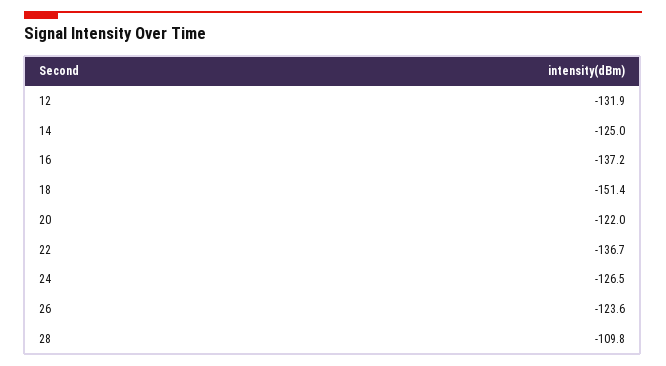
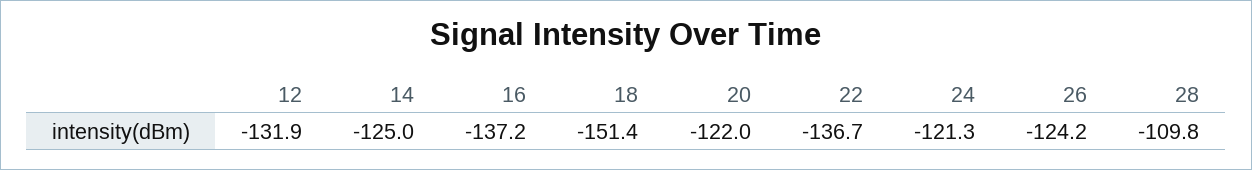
24: -126.5 -> -121.3
26: -123.6 -> -124.2

